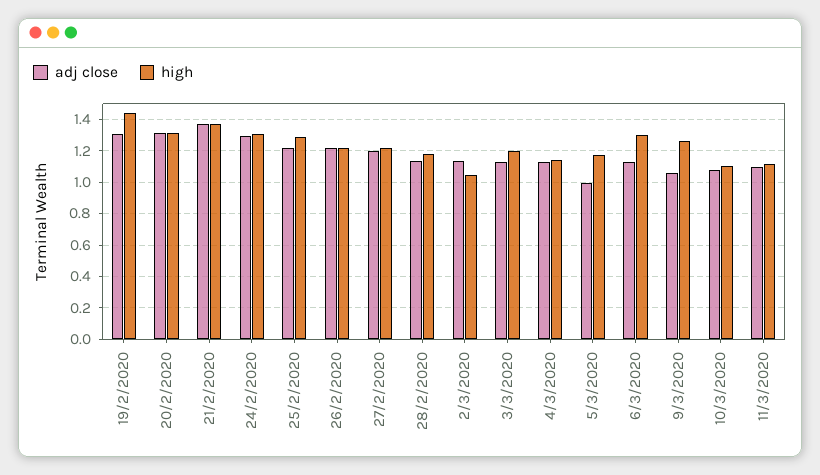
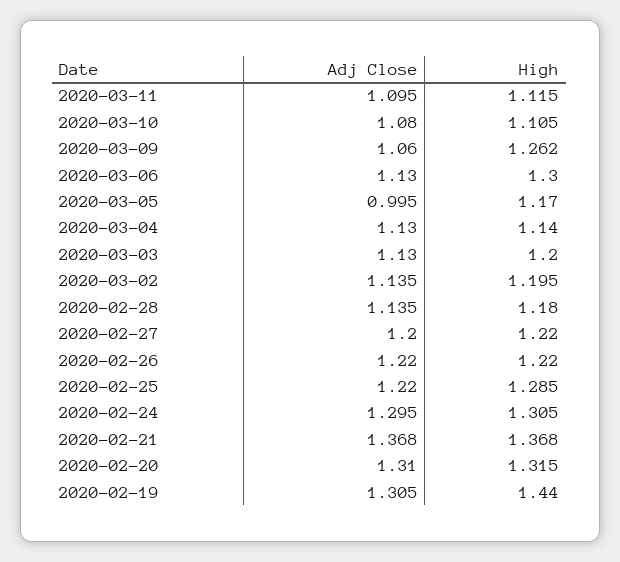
high, 2/3/2020: 1.05 -> 1.195

